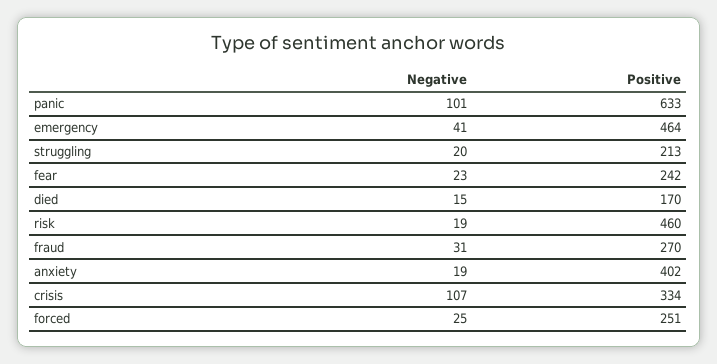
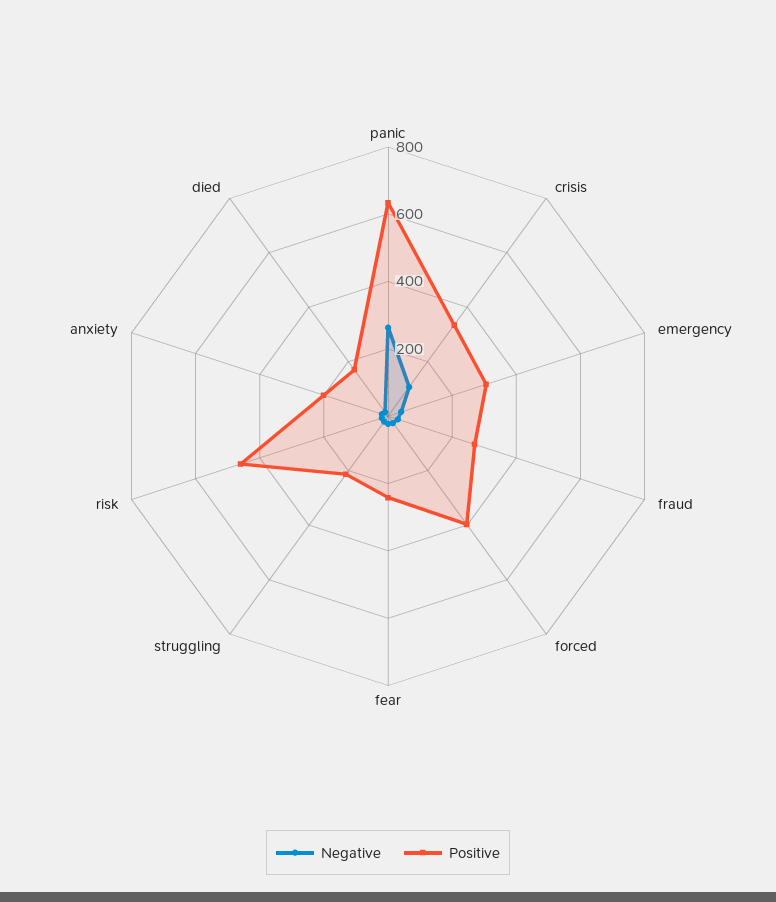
Negative, panic: 101 -> 250
Positive, emergency: 464 -> 300
Positive, anxiety: 402 -> 200
Positive, forced: 251 -> 400

